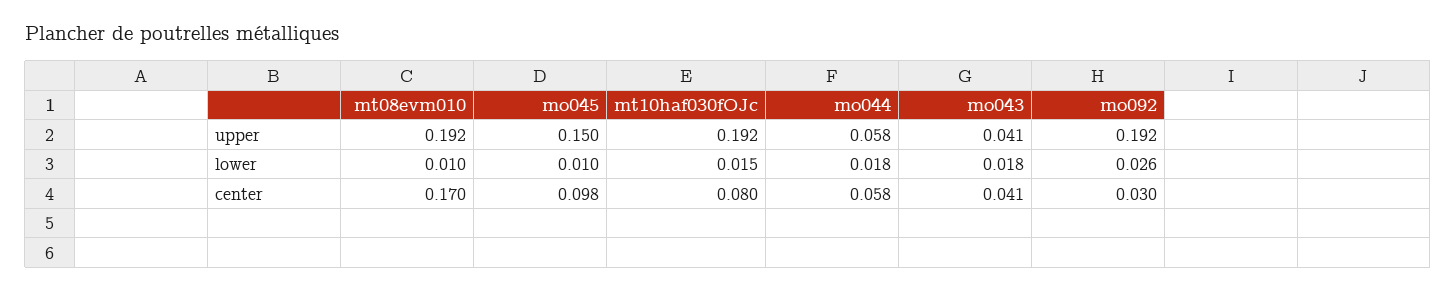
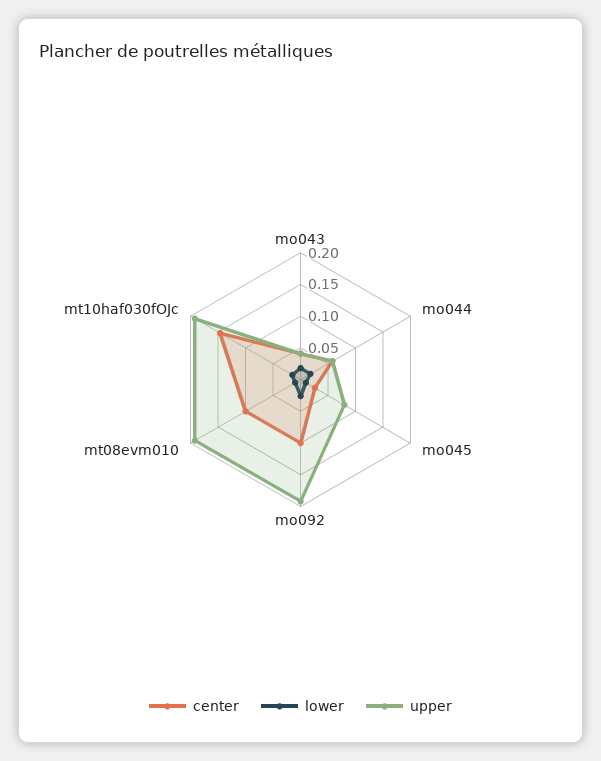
upper, mo045: 0.15 -> 0.075
center, mt08evm010: 0.17 -> 0.1
center, mo045: 0.098 -> 0.025
center, mt10haf030fOJc: 0.08 -> 0.15
center, mo092: 0.03 -> 0.1

